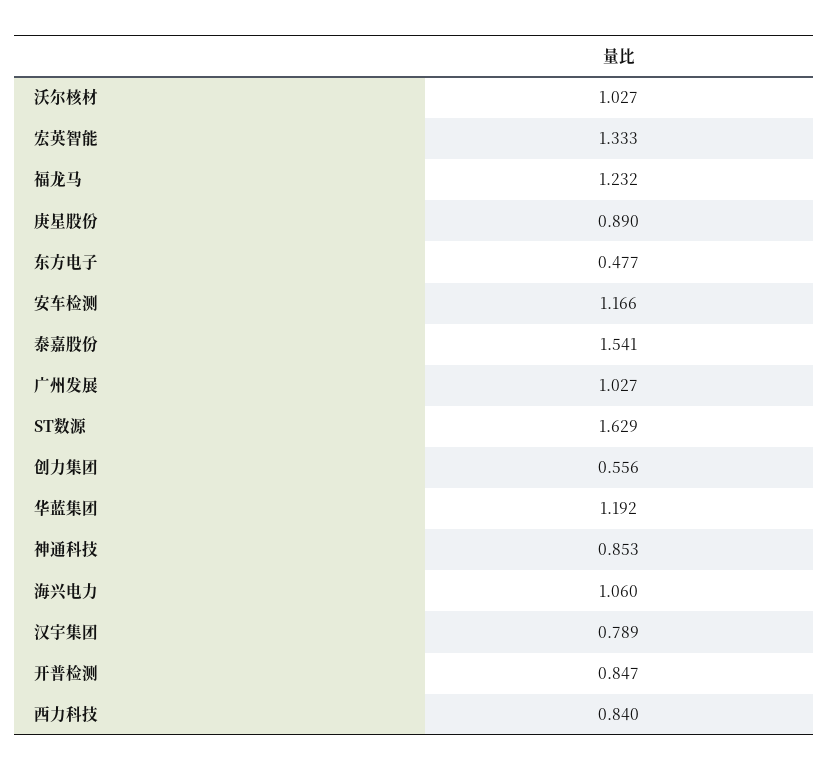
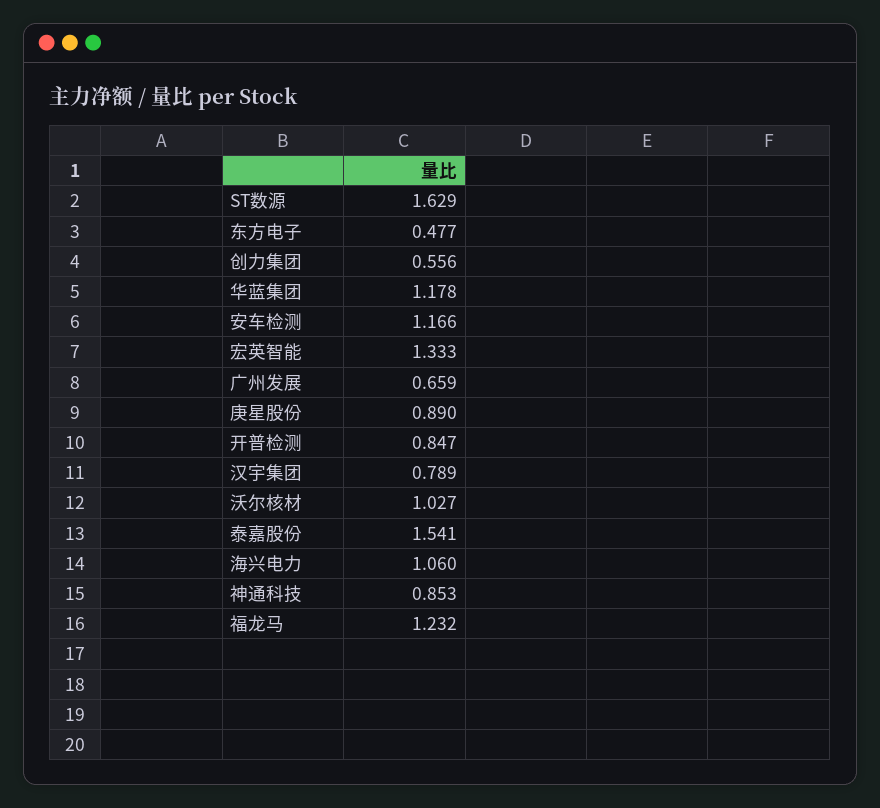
广州发展: 1.027 -> 0.659
华蓝集团: 1.192 -> 1.178
西力科技: 0.84 -> none

